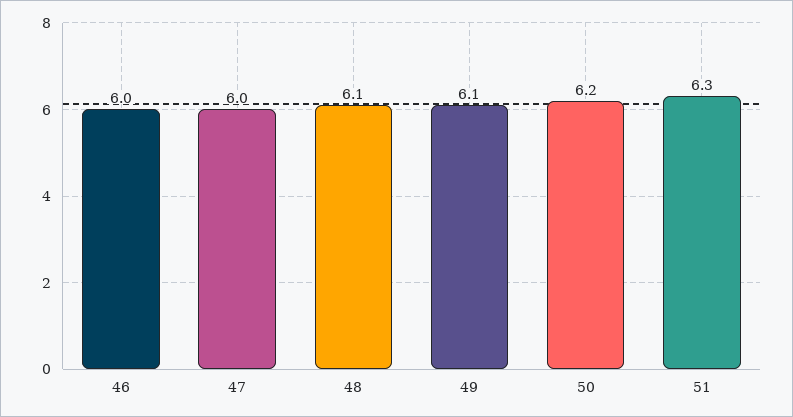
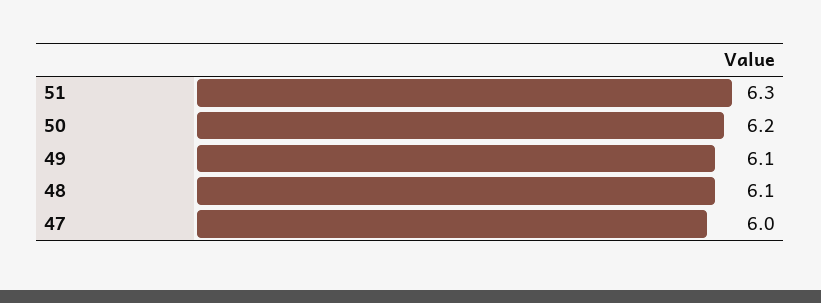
46: 6 -> none

